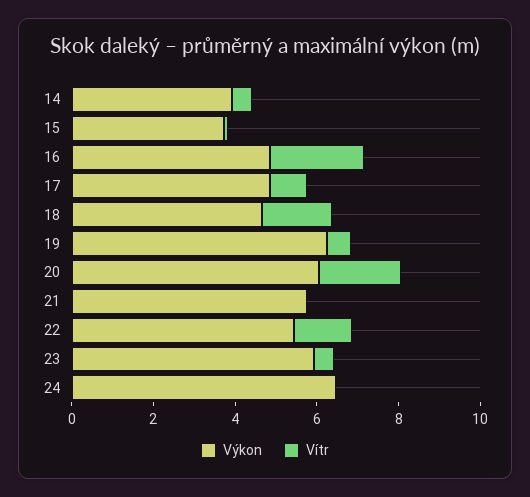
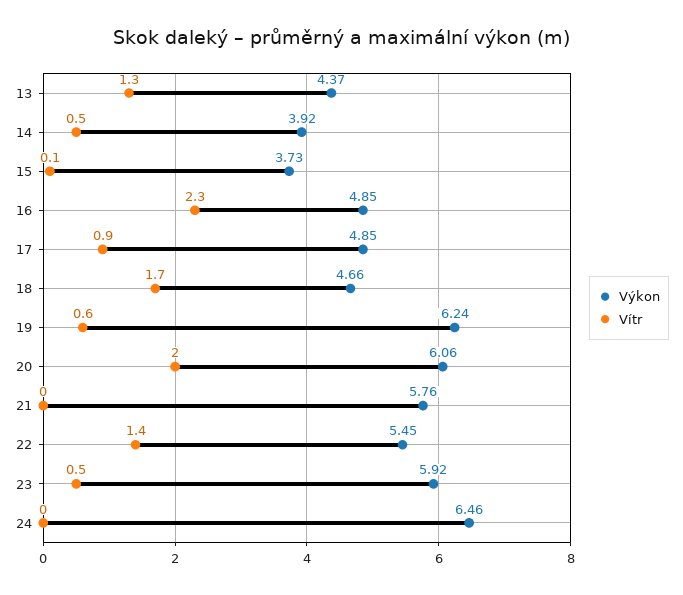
Výkon, 13: none -> 4.37
Vítr, 13: none -> 1.3

